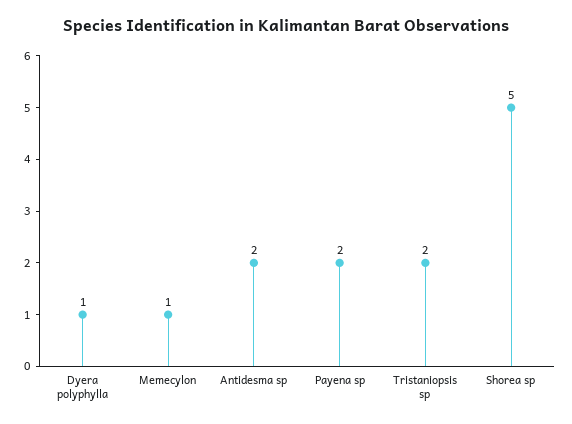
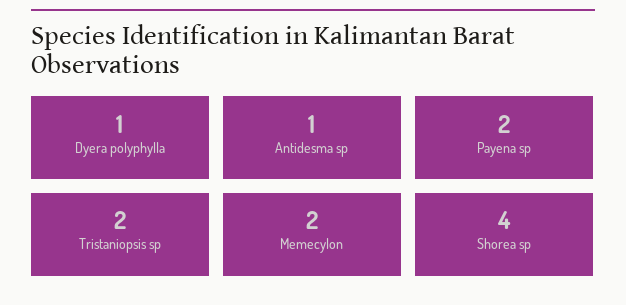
Memecylon: 1 -> 2
Antidesma sp: 2 -> 1
Shorea sp: 5 -> 4

